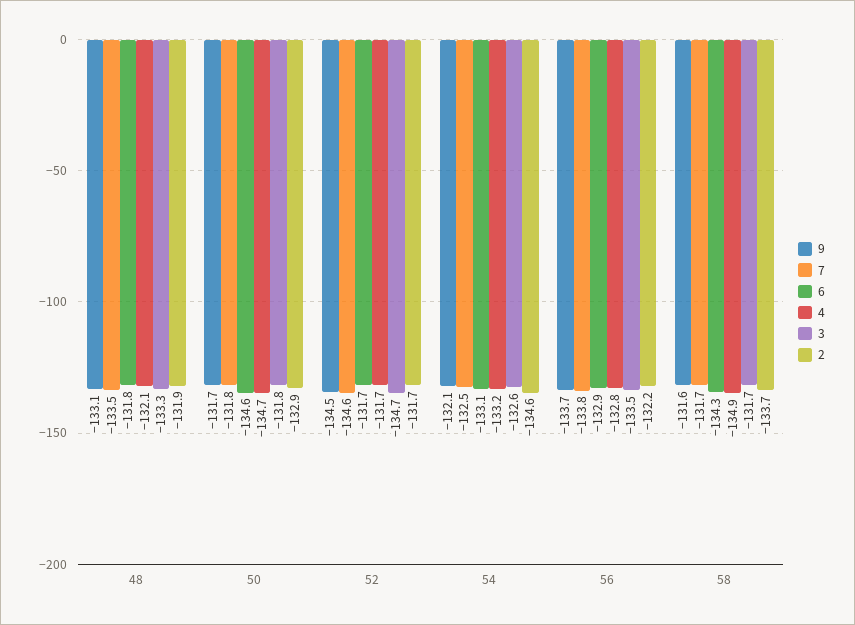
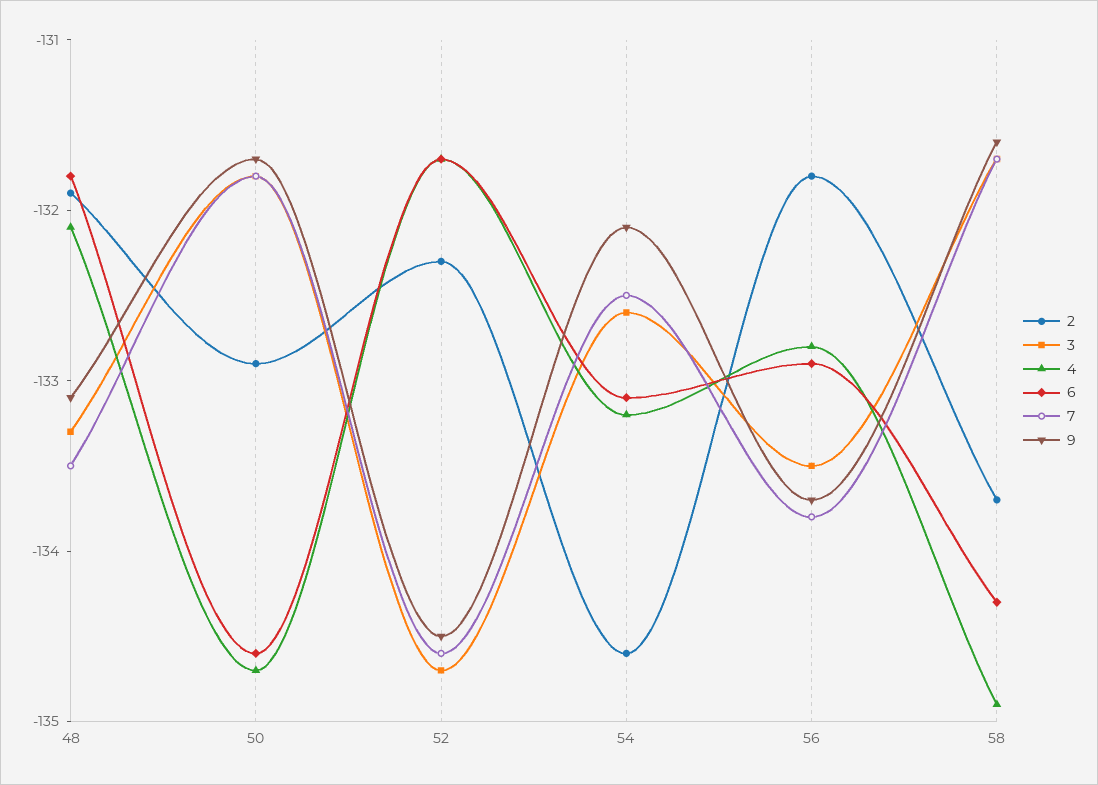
2, 52: -131.7 -> -132.3
2, 56: -132.2 -> -131.8

